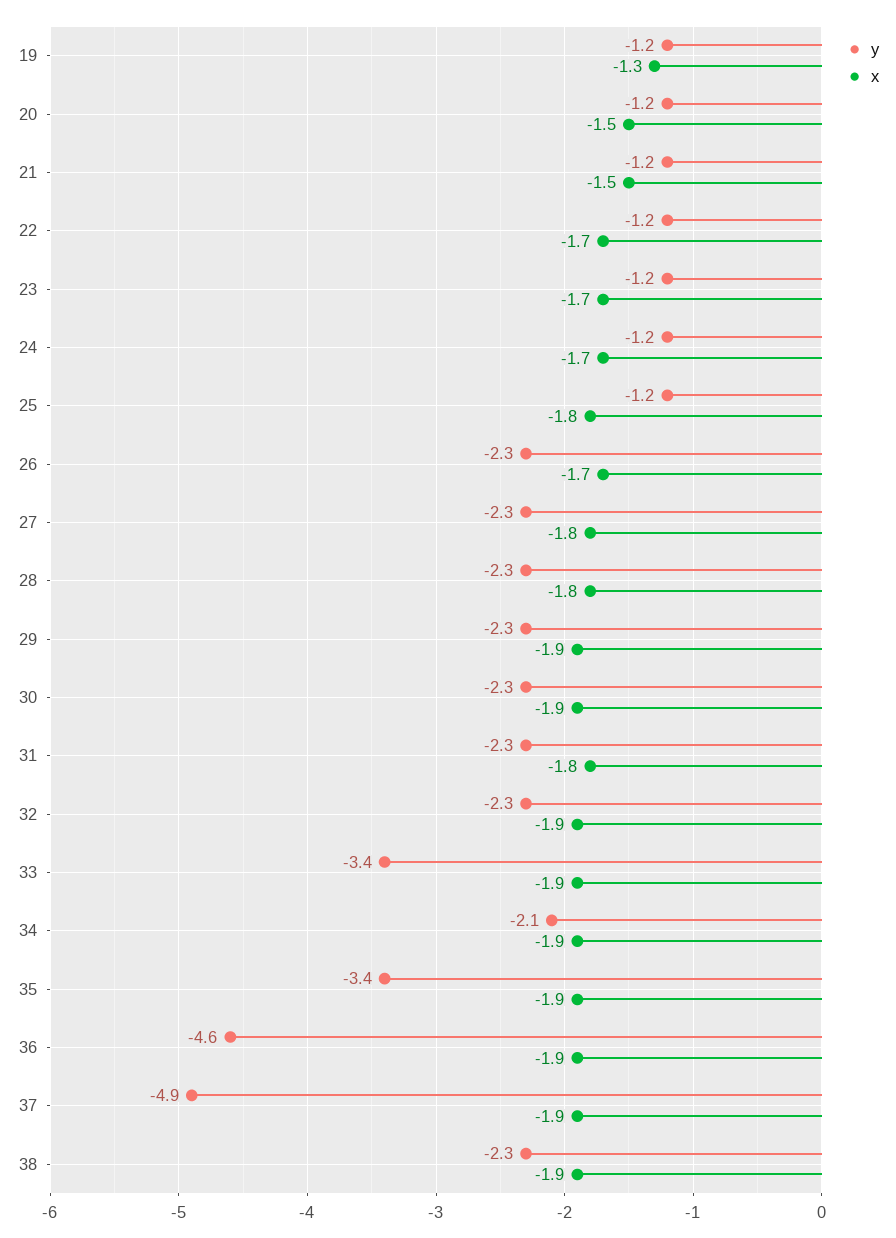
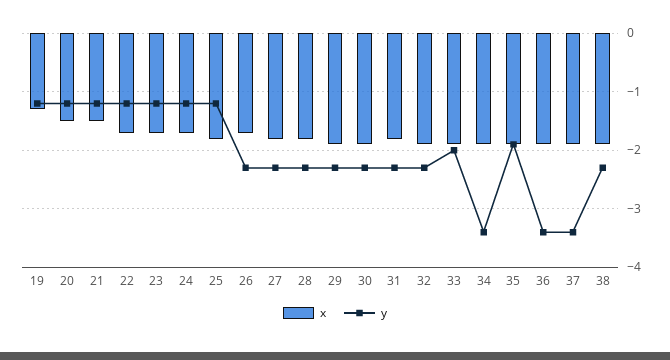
y, 33: -3.4 -> -2
y, 34: -2.1 -> -3.5
y, 35: -3.4 -> -2
y, 36: -4.6 -> -3.5
y, 37: -4.9 -> -3.5

